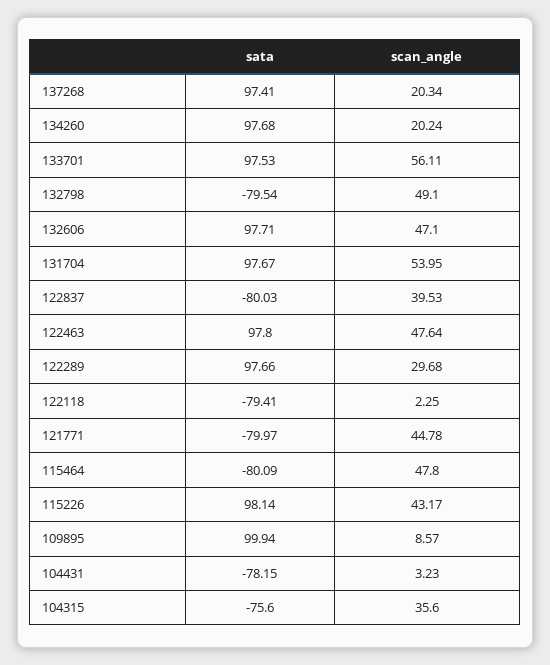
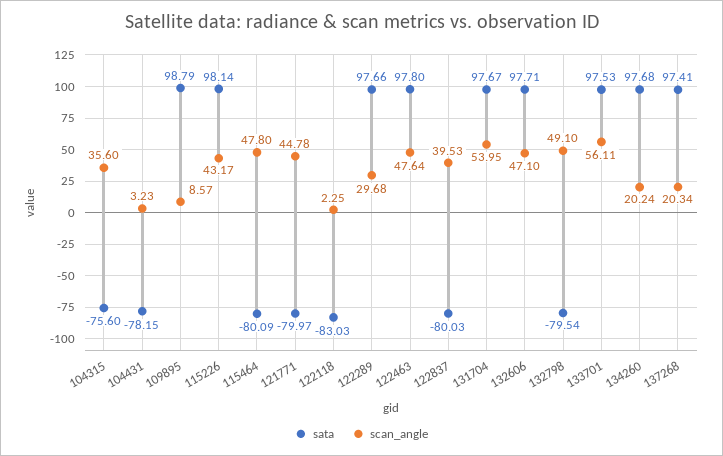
sata, 122118: -79.41 -> -83.03
sata, 109895: 99.94 -> 98.79

